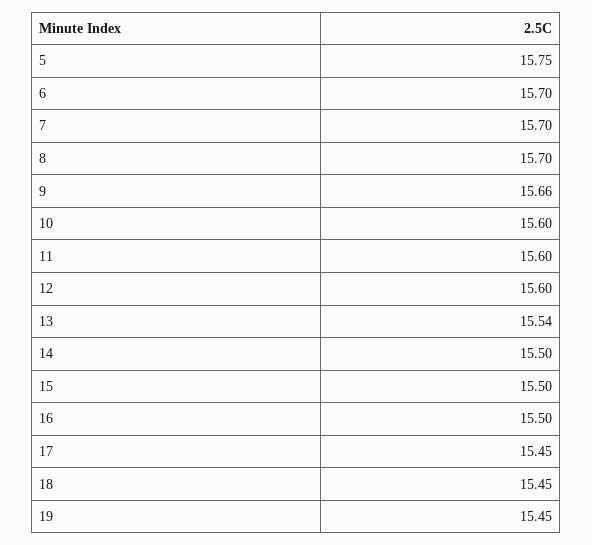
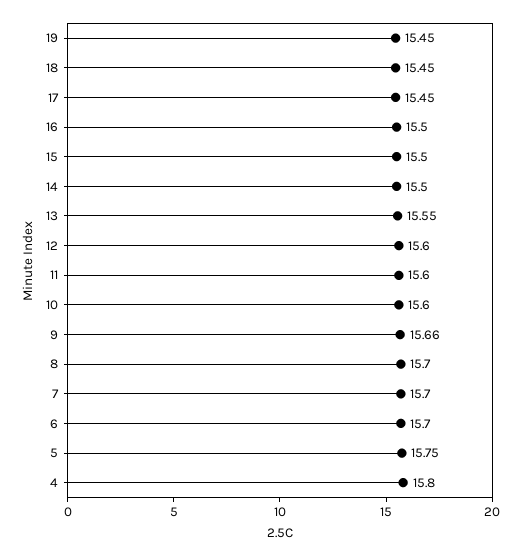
13: 15.54 -> 15.55
4: none -> 15.8

